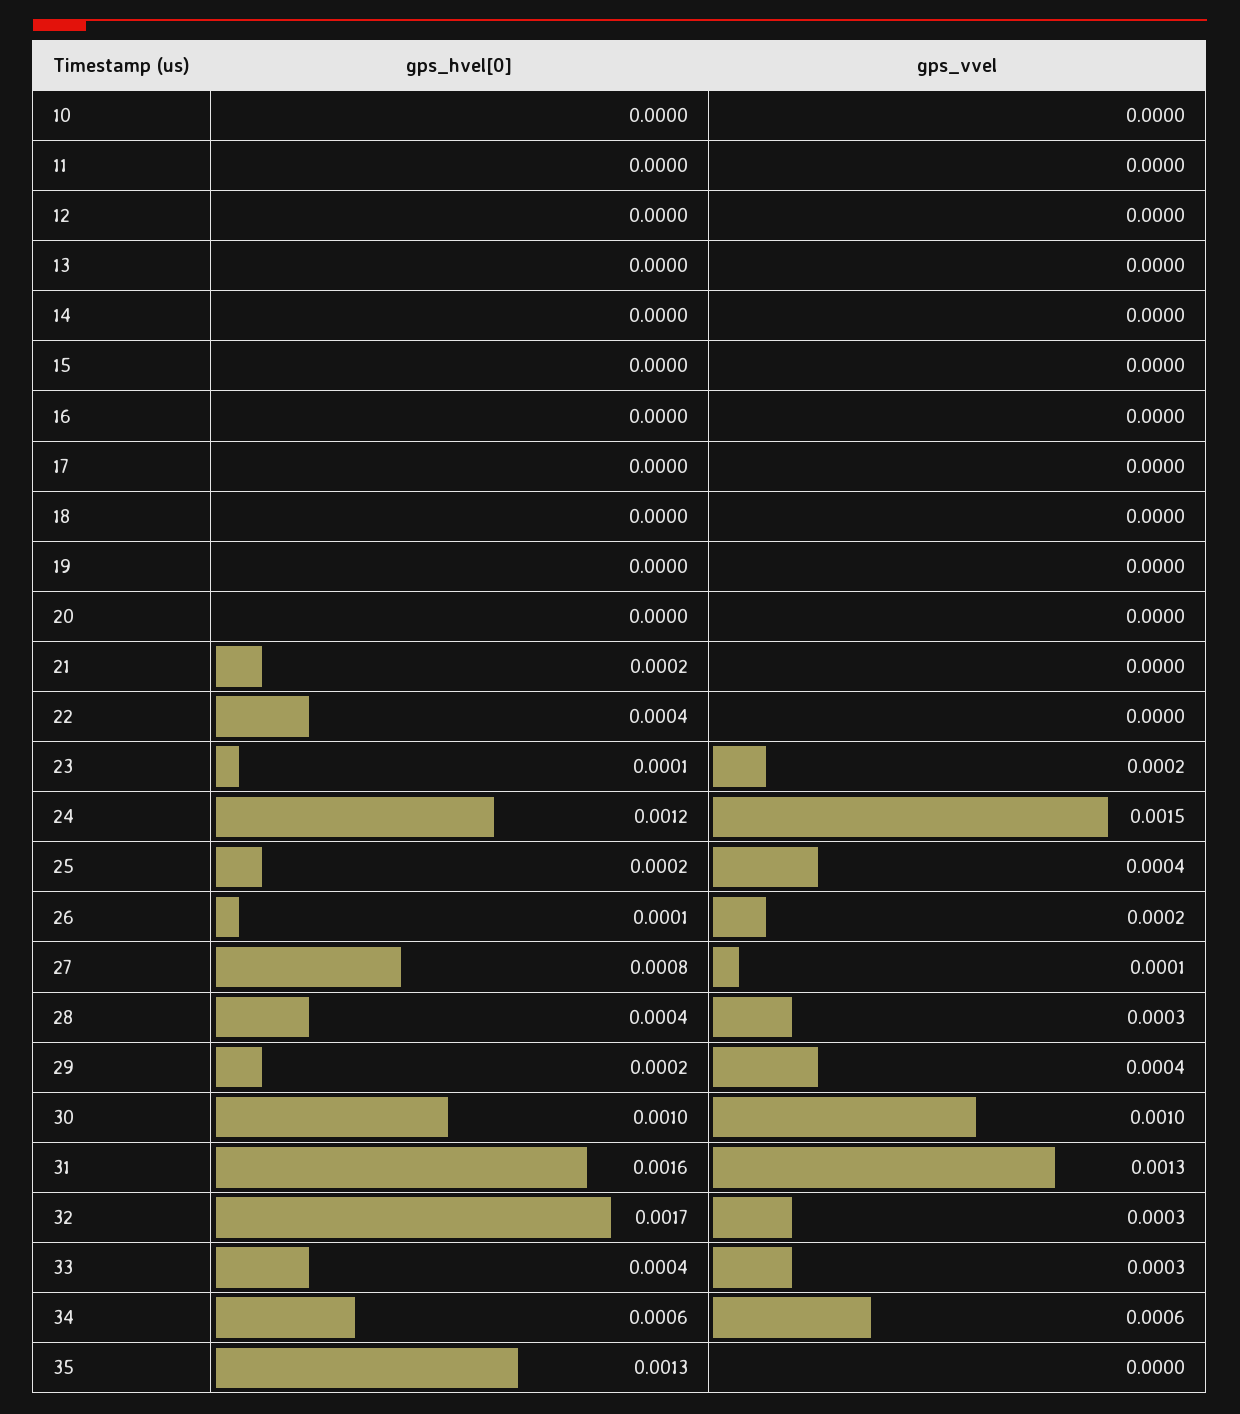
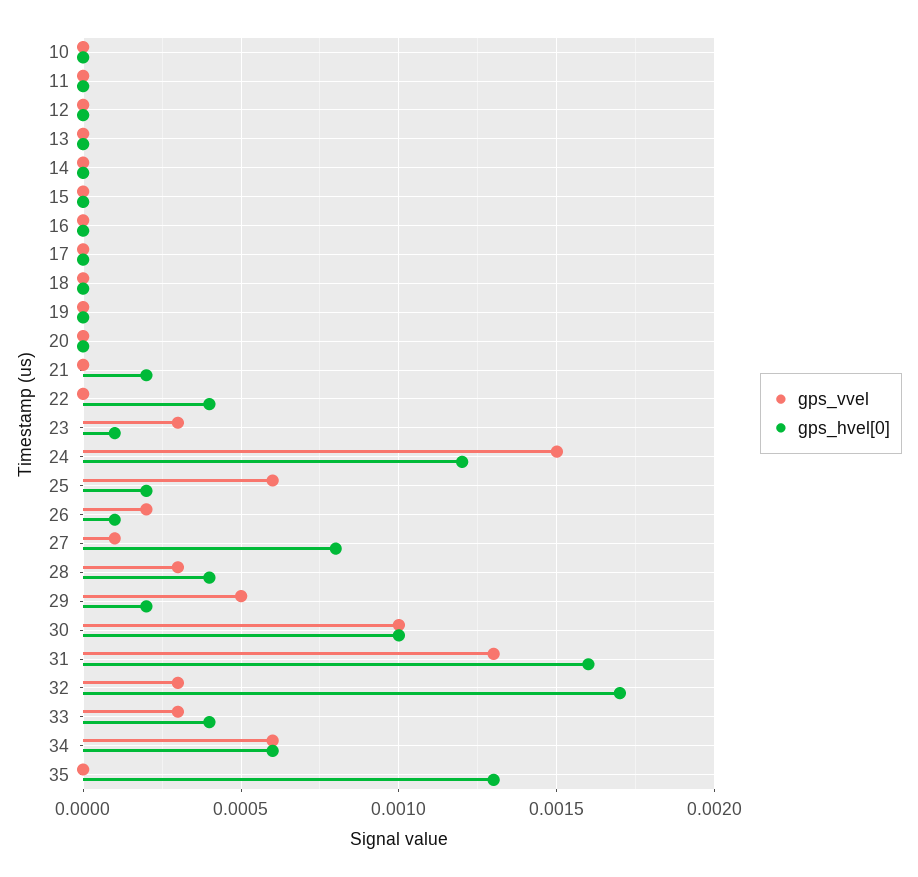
gps_vvel, 23: 0.0002 -> 0.0003
gps_vvel, 25: 0.0004 -> 0.0006
gps_vvel, 29: 0.0004 -> 0.0005

